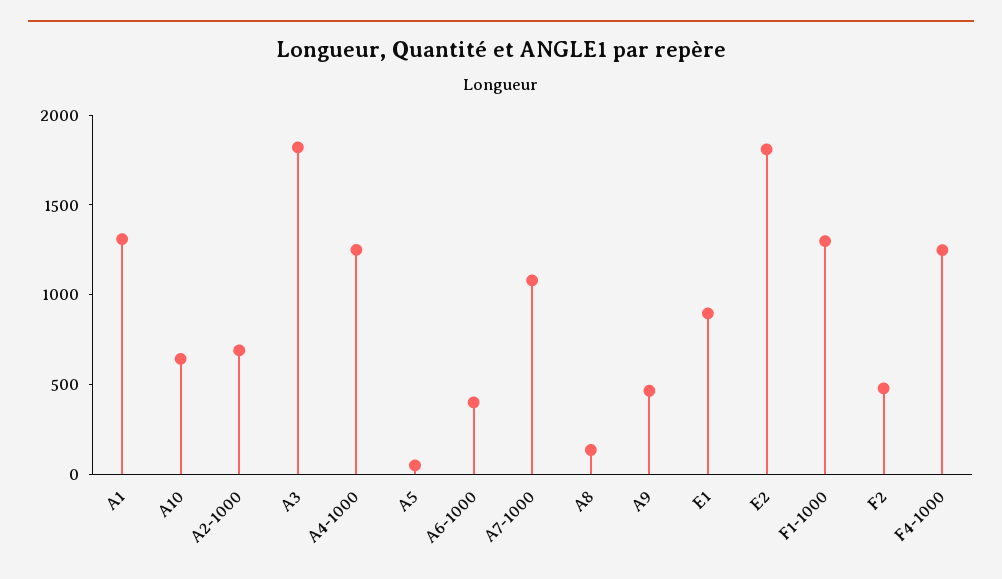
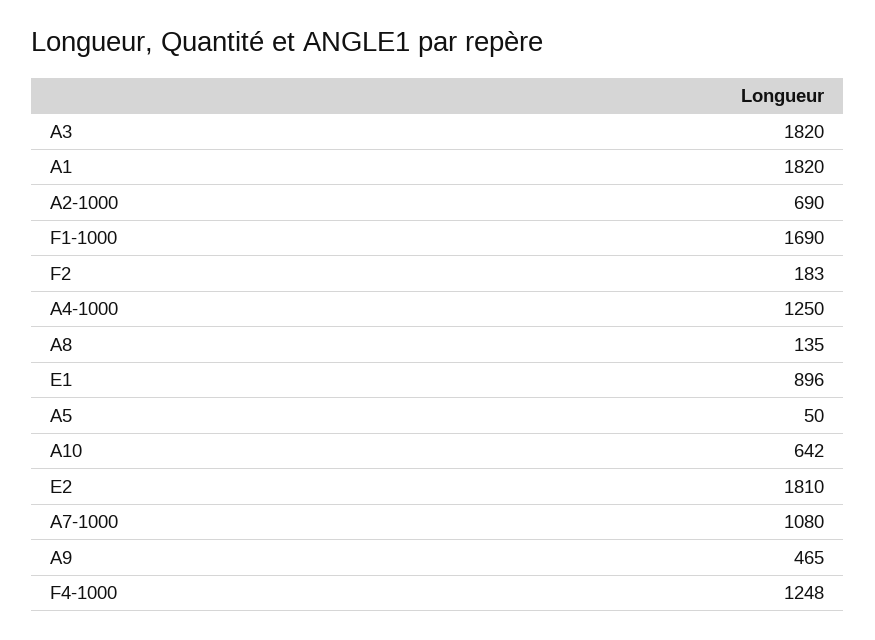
A1: 1300 -> 1820
A6-1000: 400 -> none
F1-1000: 1300 -> 1690
F2: 500 -> 183

